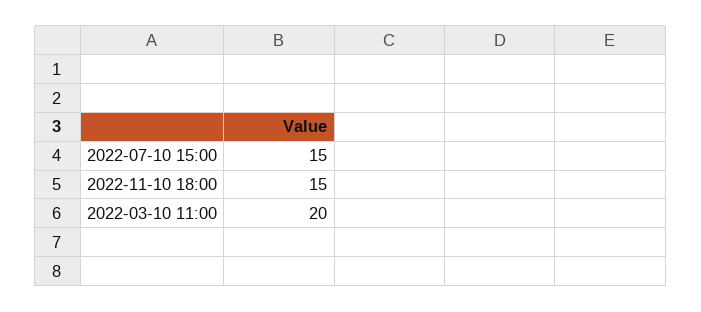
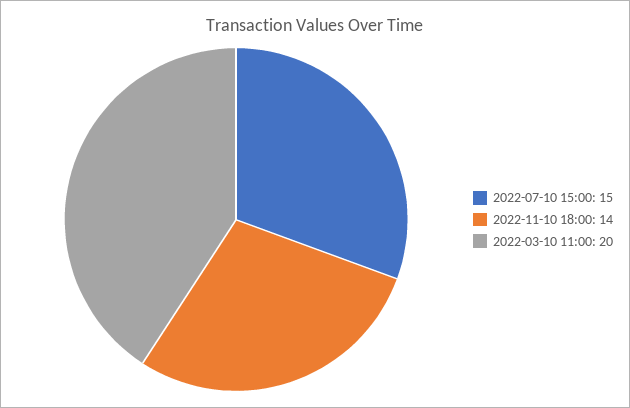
2022-11-10 18:00: 15 -> 14

